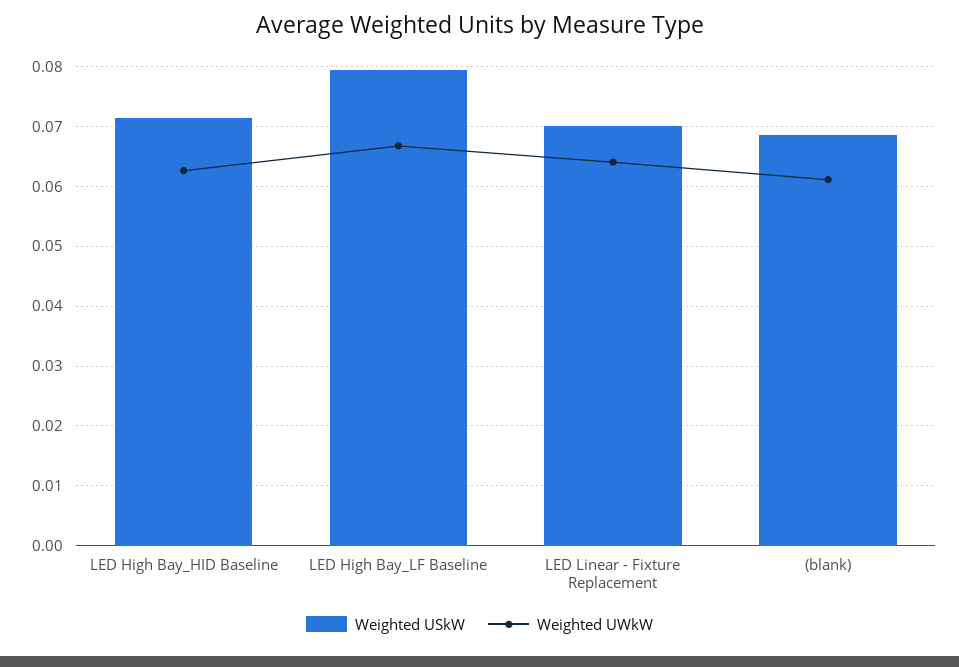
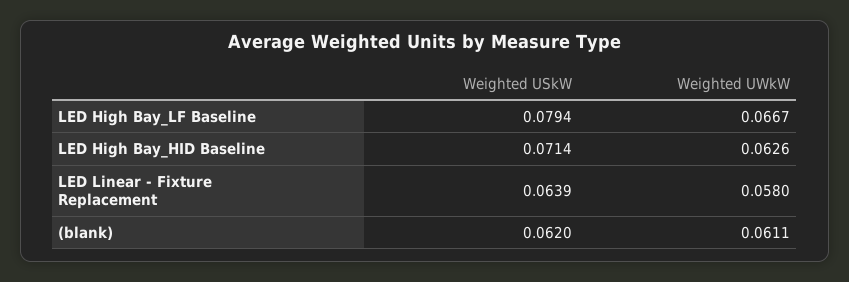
Weighted USkW, LED Linear - Fixture Replacement: 0.07 -> 0.0639
Weighted UWkW, LED Linear - Fixture Replacement: 0.064 -> 0.058
Weighted USkW, (blank): 0.068 -> 0.062

